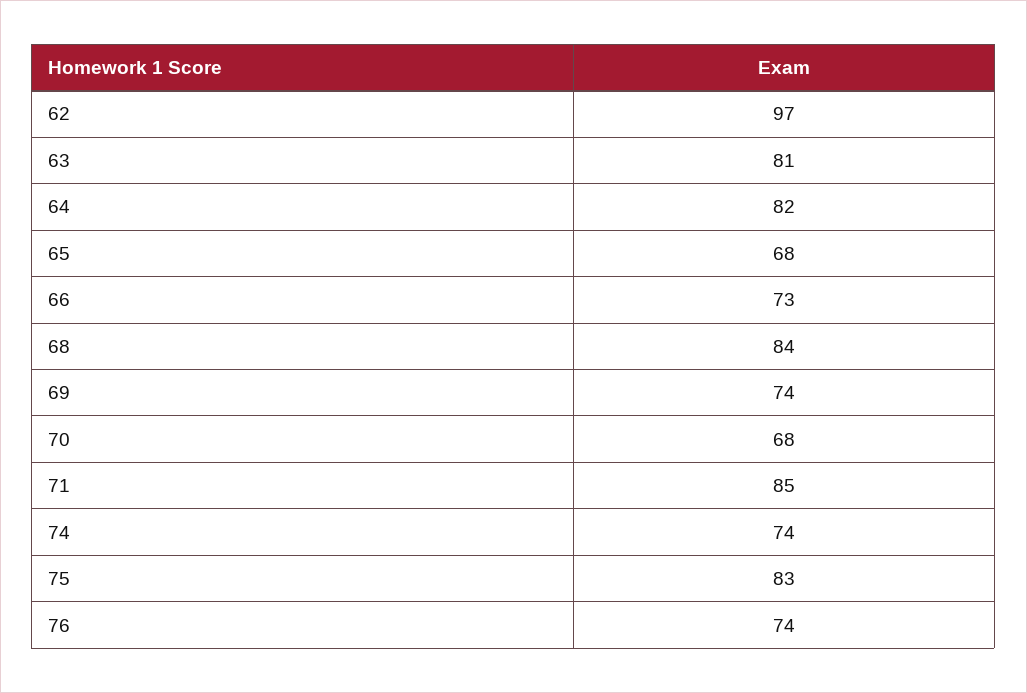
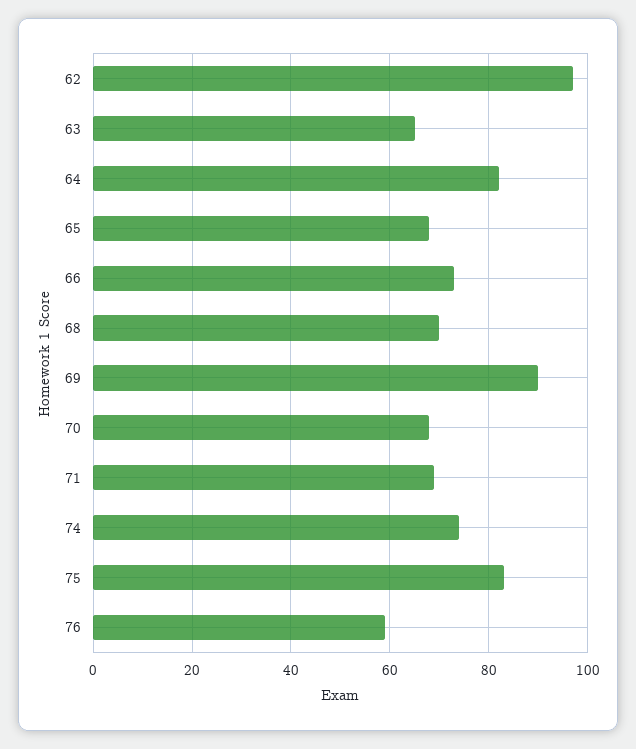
63: 81 -> 65
68: 84 -> 70
69: 74 -> 90
71: 85 -> 70
76: 74 -> 60

